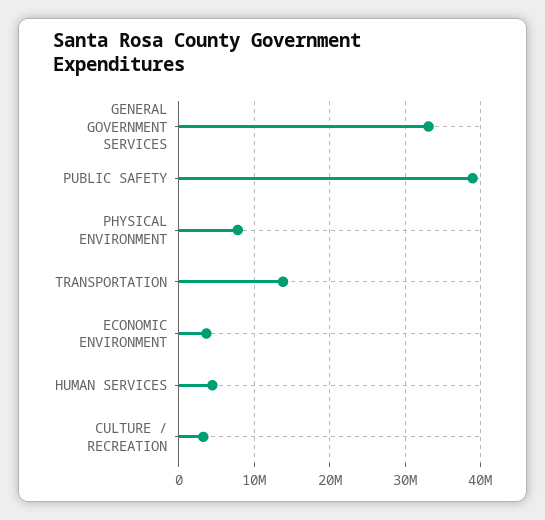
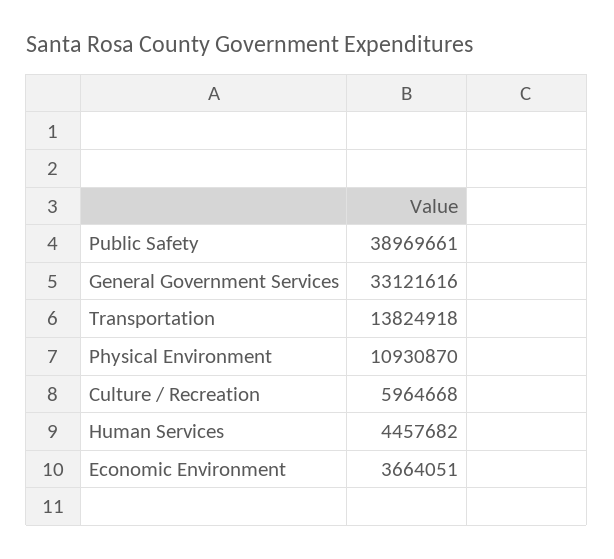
PHYSICAL ENVIRONMENT: 8000000 -> 10930870
CULTURE / RECREATION: 3000000 -> 5964668

